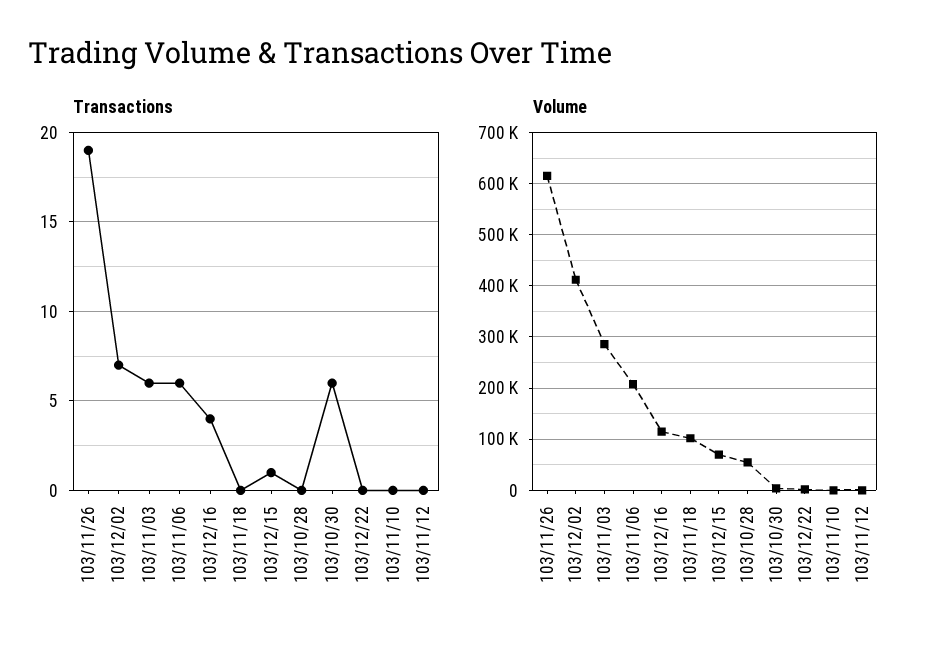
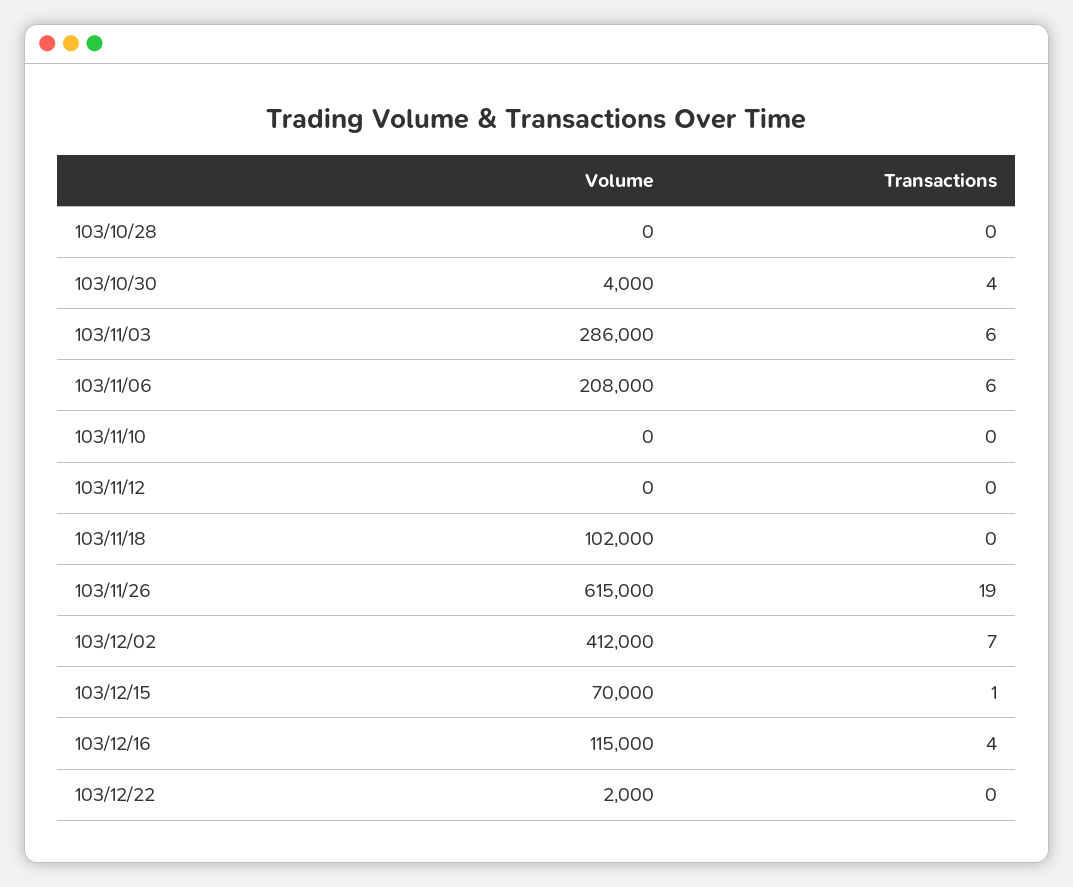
Transactions, 103/10/30: 6 -> 4
Volume, 103/10/28: 60000 -> 0

